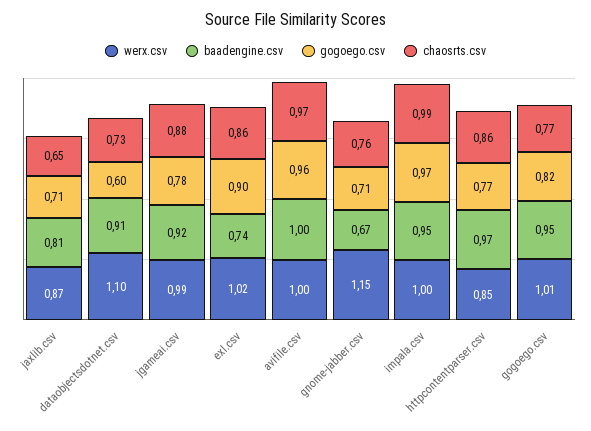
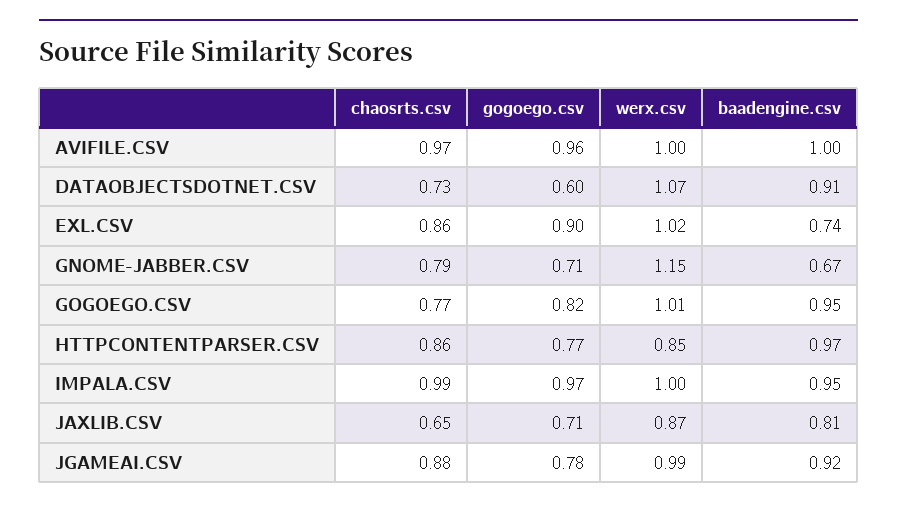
werx.csv, dataobjectsdotnet.csv: 1.1 -> 1.07
chaosrts.csv, gnome-jabber.csv: 0.76 -> 0.79

